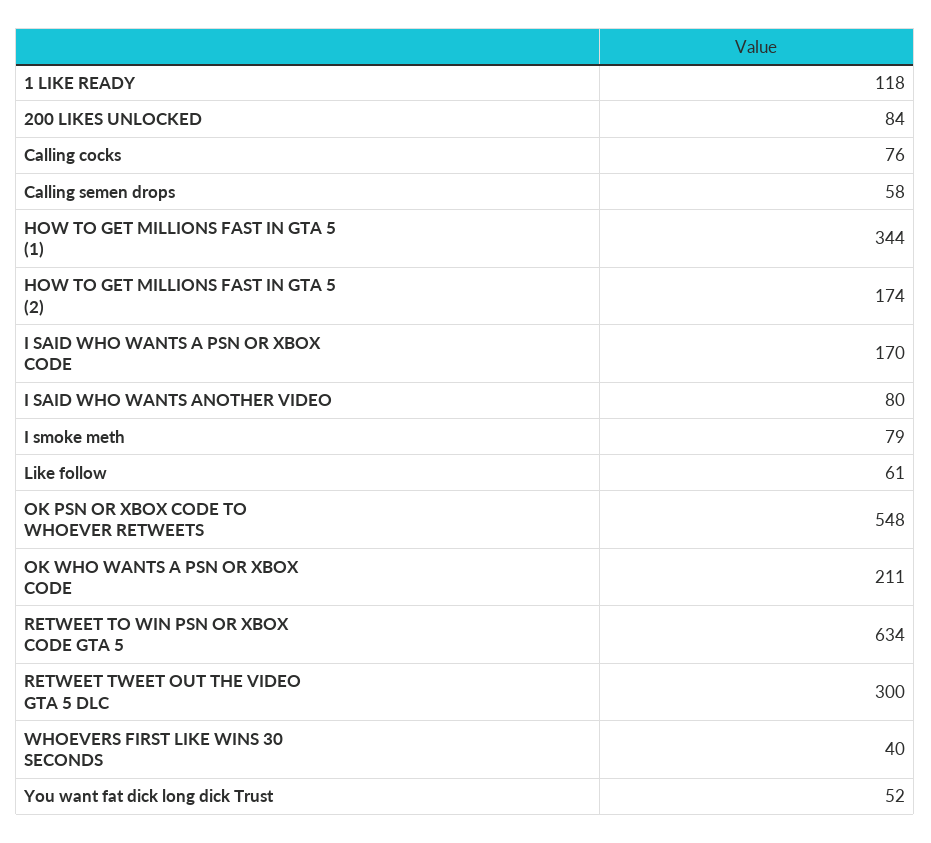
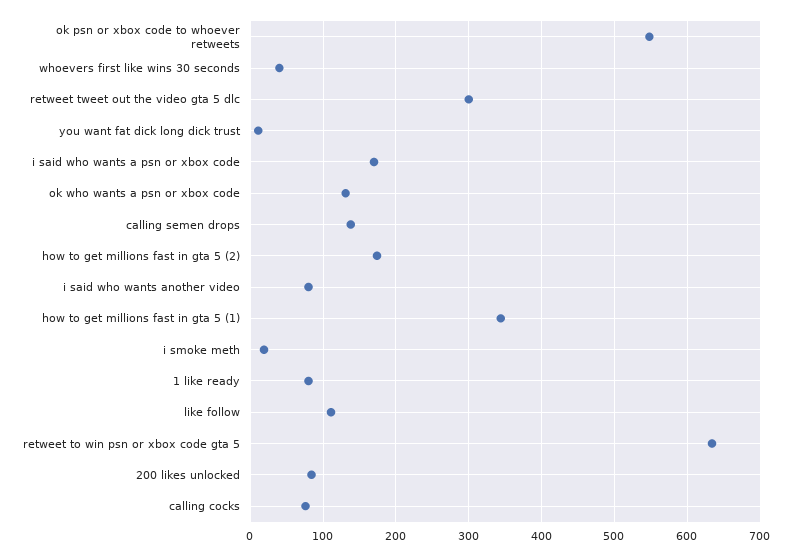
1 LIKE READY: 118 -> 80
Calling semen drops: 58 -> 140
I smoke meth: 79 -> 20
Like follow: 61 -> 110
OK WHO WANTS A PSN OR XBOX CODE: 211 -> 130
You want fat dick long dick Trust: 52 -> 10

